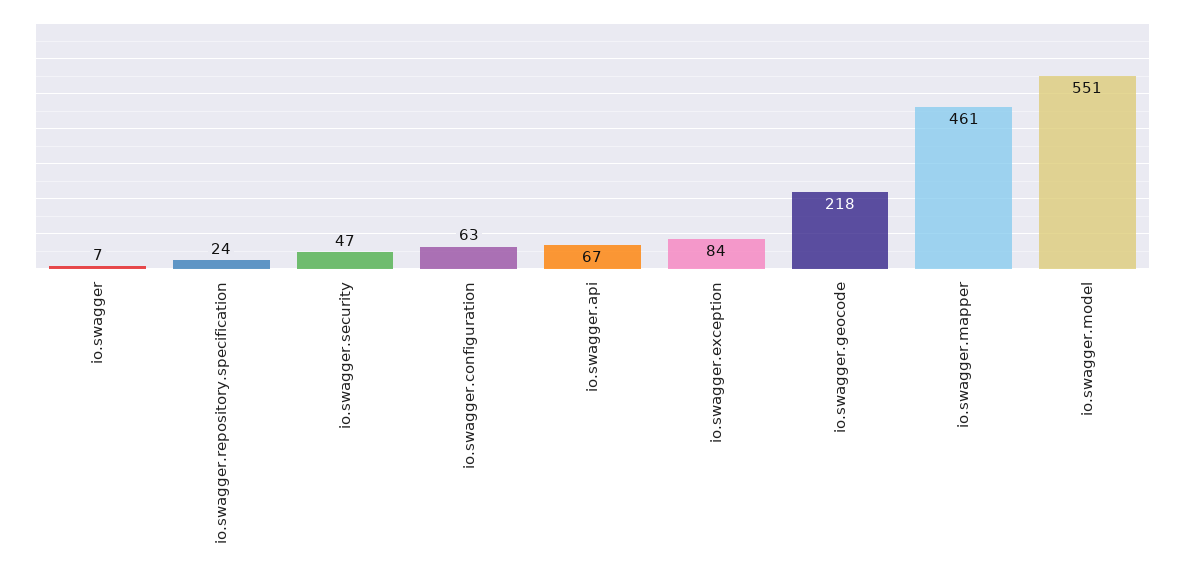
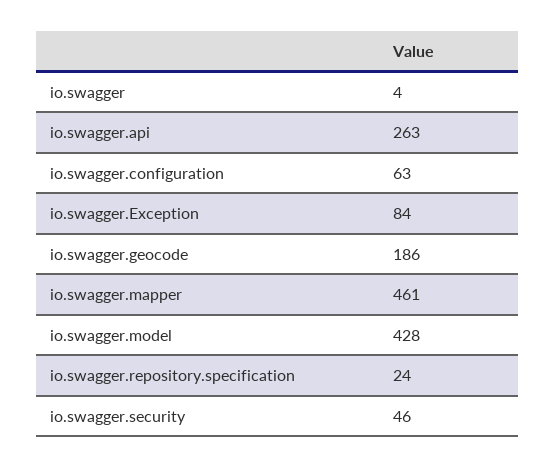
io.swagger: 7 -> 4
io.swagger.security: 47 -> 46
io.swagger.api: 67 -> 263
io.swagger.geocode: 218 -> 186
io.swagger.model: 551 -> 428

